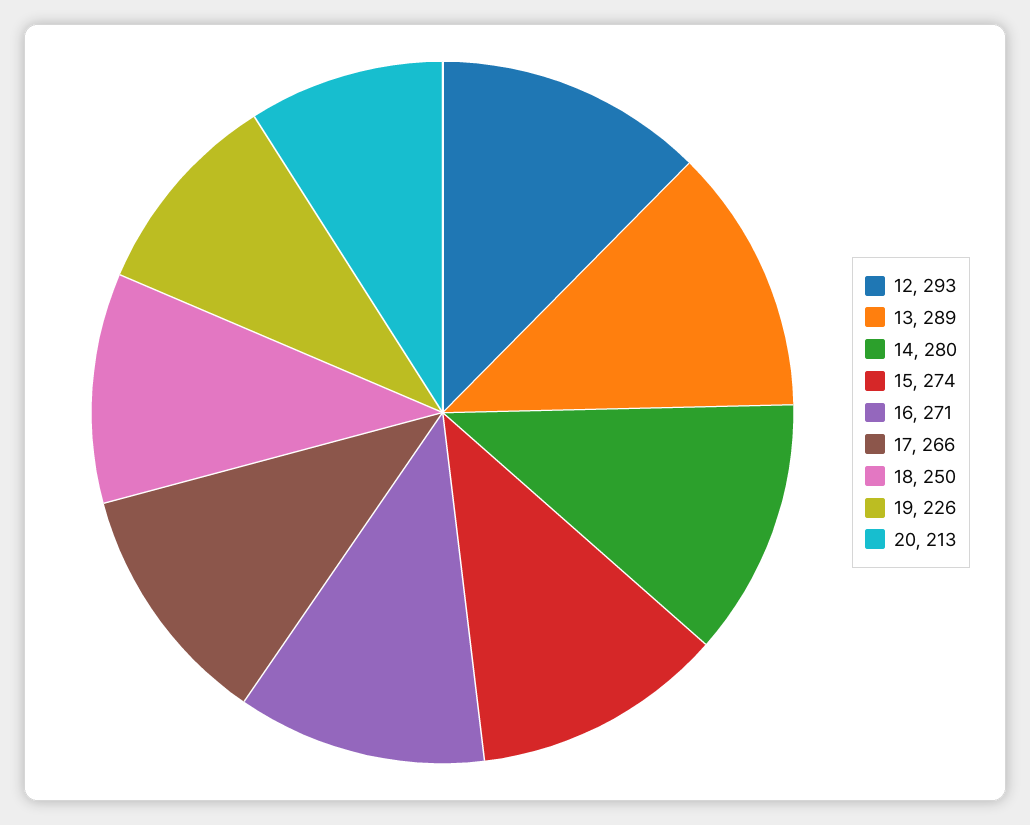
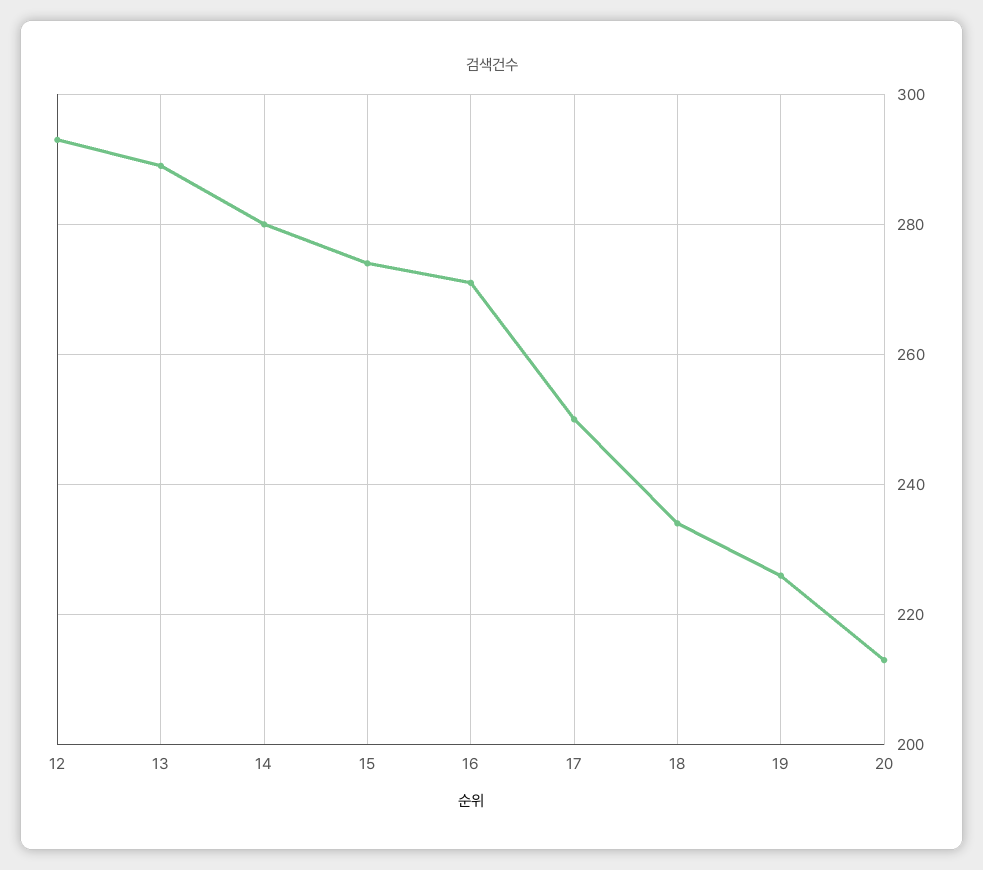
17: 266 -> 250
18: 250 -> 235

